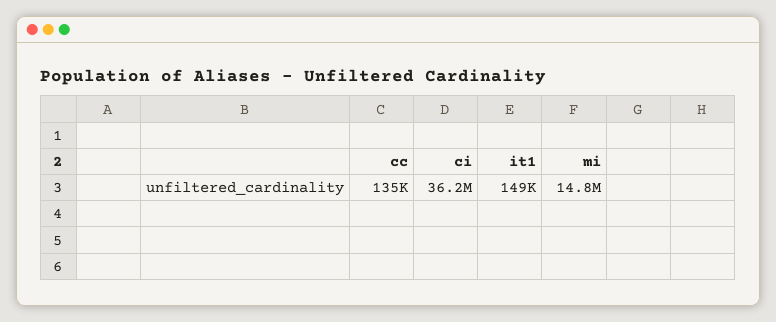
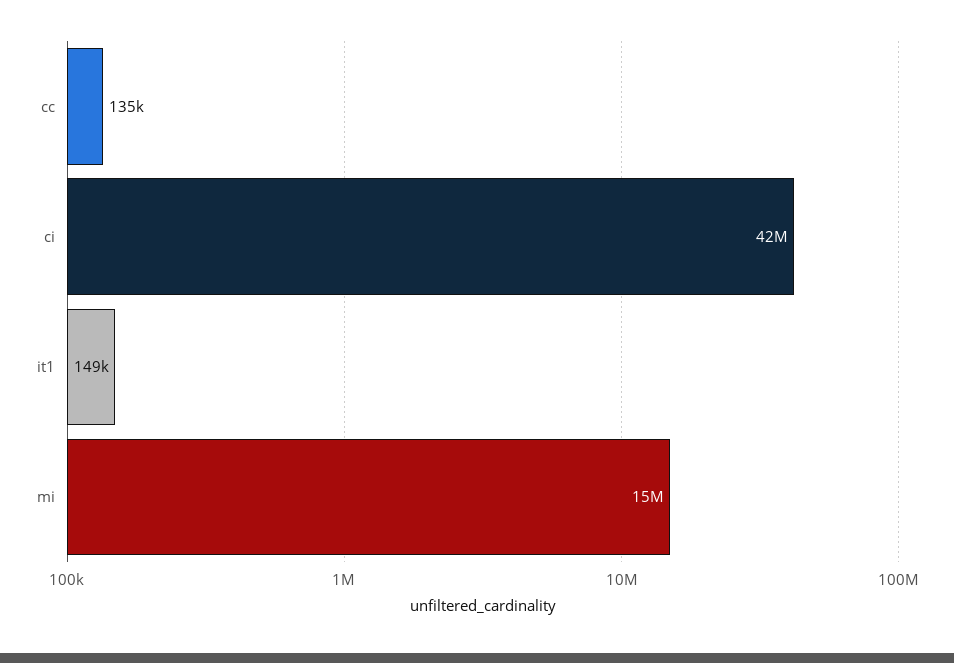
ci: 36200000 -> 42000000

